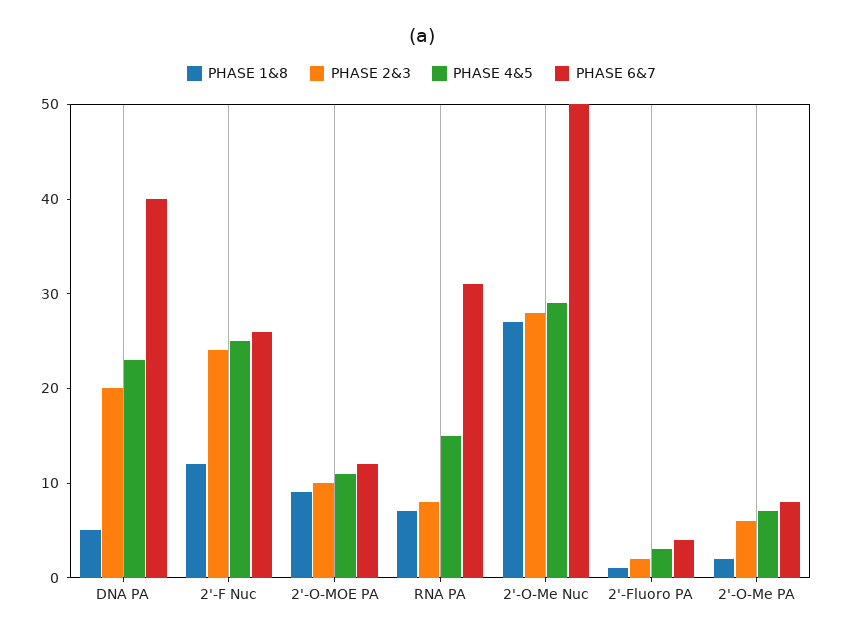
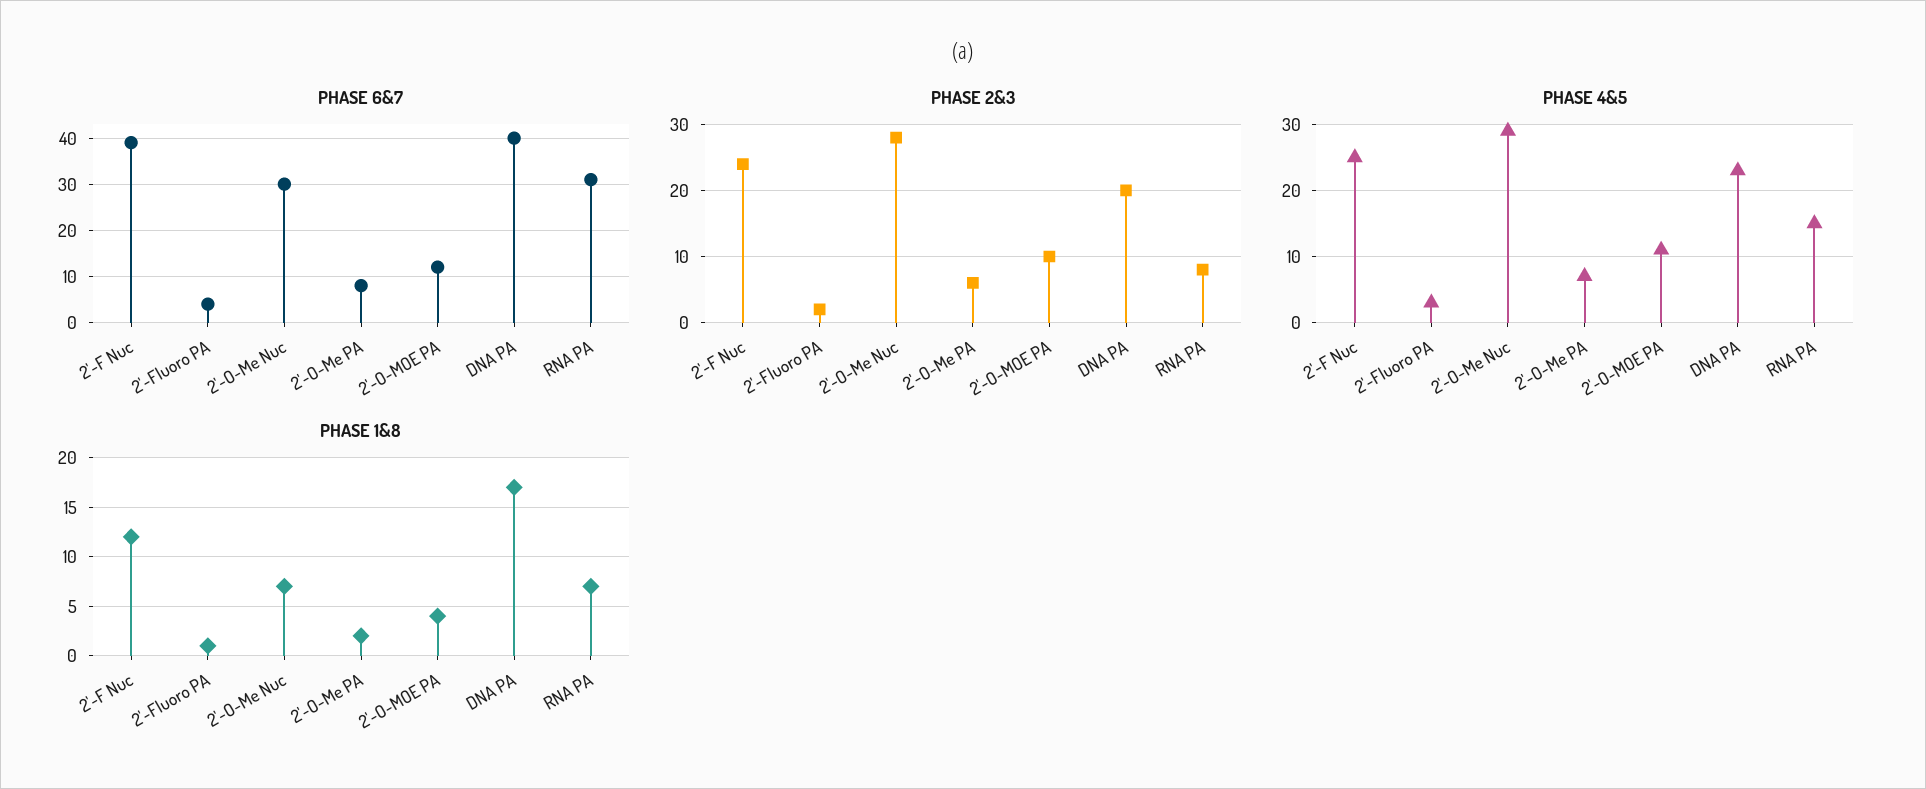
PHASE 1&8, DNA PA: 5 -> 17
PHASE 6&7, 2'-F Nuc: 26 -> 40
PHASE 1&8, 2'-O-MOE PA: 9 -> 4
PHASE 1&8, 2'-O-Me Nuc: 27 -> 7
PHASE 6&7, 2'-O-Me Nuc: 50 -> 30

